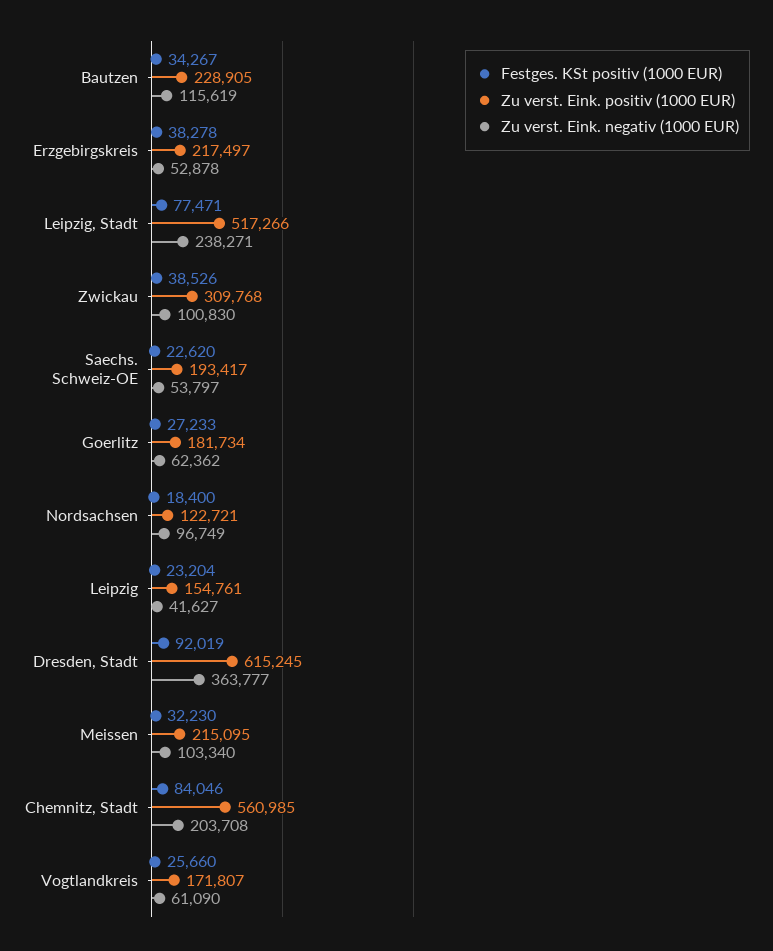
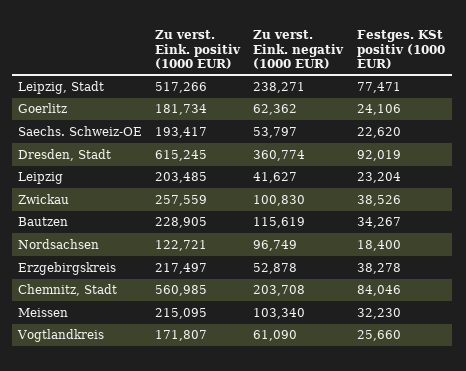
Zu verst. Eink. positiv (1000 EUR), Zwickau: 309768 -> 257559
Festges. KSt positiv (1000 EUR), Goerlitz: 27233 -> 24106
Zu verst. Eink. positiv (1000 EUR), Leipzig: 154761 -> 203485
Zu verst. Eink. negativ (1000 EUR), Dresden, Stadt: 363777 -> 360774

